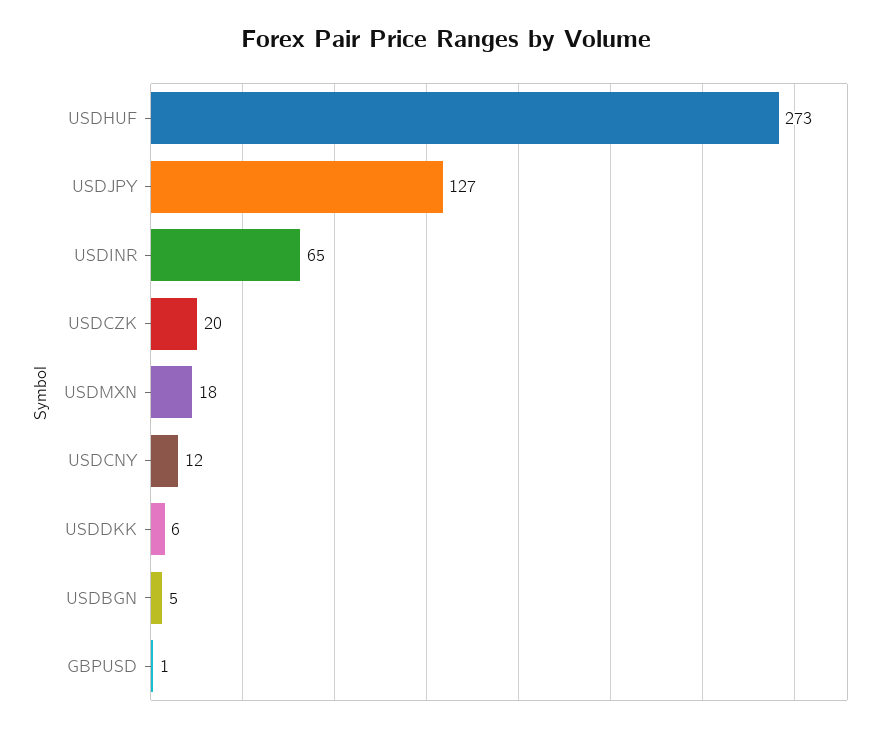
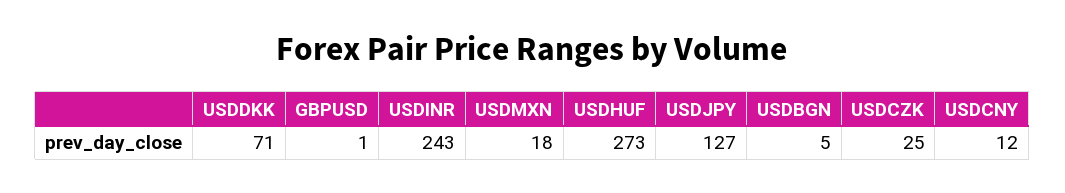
USDINR: 65 -> 243
USDCZK: 20 -> 25
USDDKK: 6 -> 71

